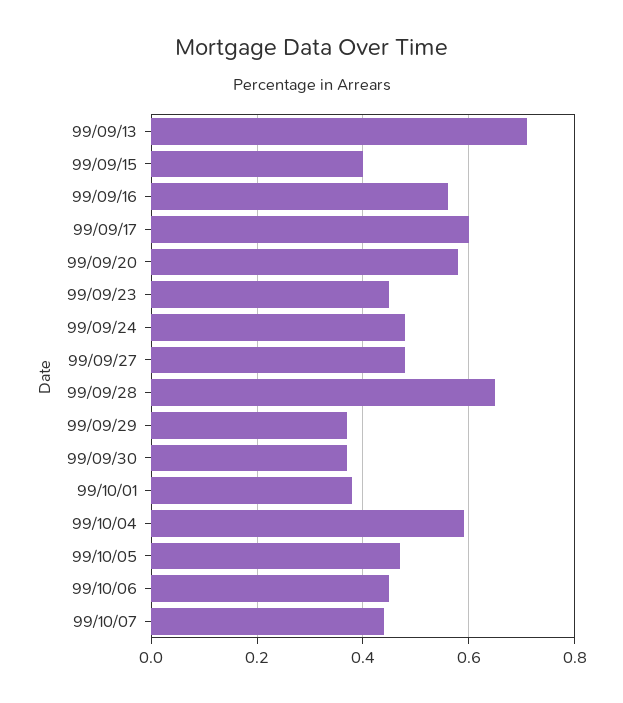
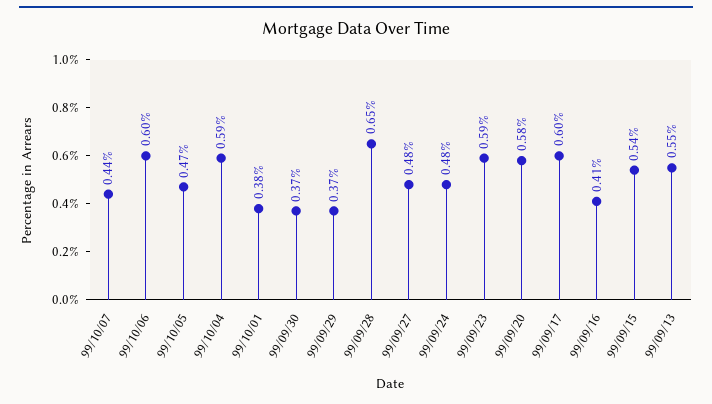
99/09/13: 0.7 -> 0.55
99/09/15: 0.4 -> 0.54
99/09/16: 0.55 -> 0.41
99/09/23: 0.45 -> 0.59
99/10/06: 0.45 -> 0.6

